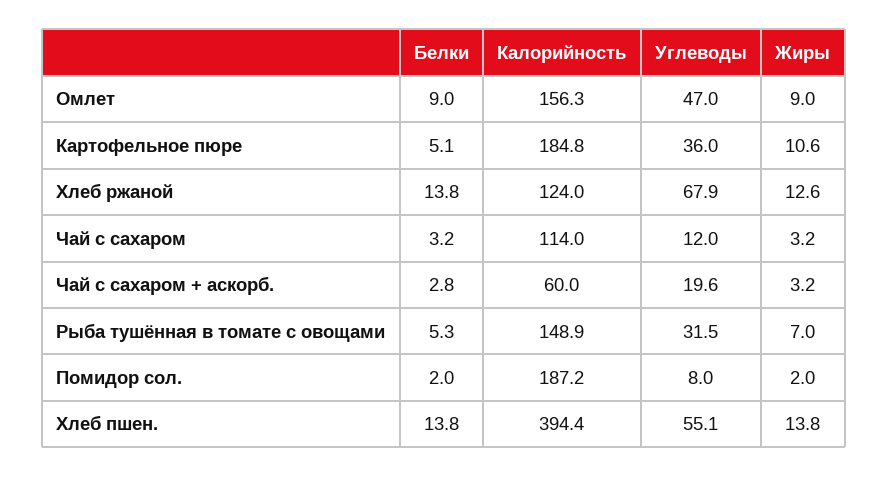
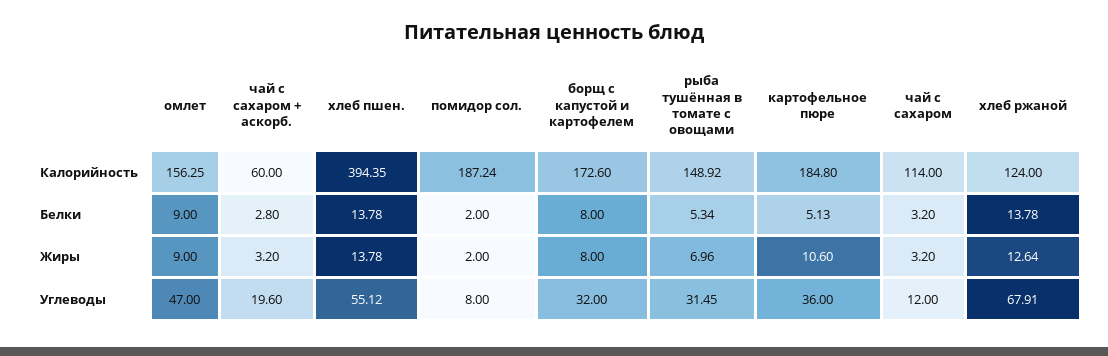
Калорийность, борщ с капустой и картофелем: none -> 172.6
Белки, борщ с капустой и картофелем: none -> 8
Жиры, борщ с капустой и картофелем: none -> 8
Углеводы, борщ с капустой и картофелем: none -> 32

